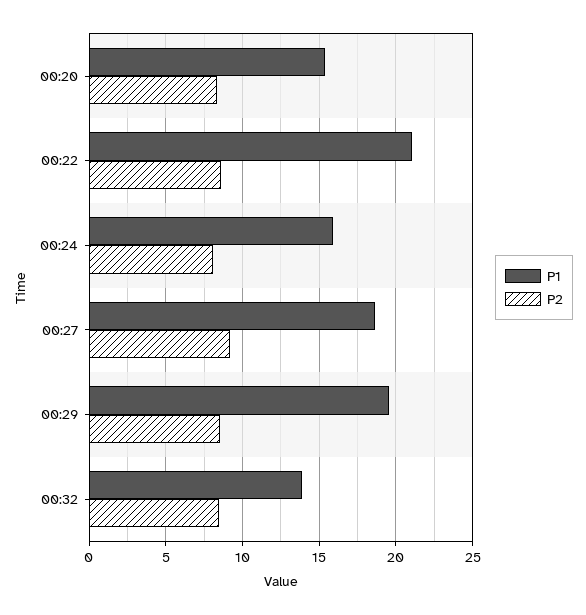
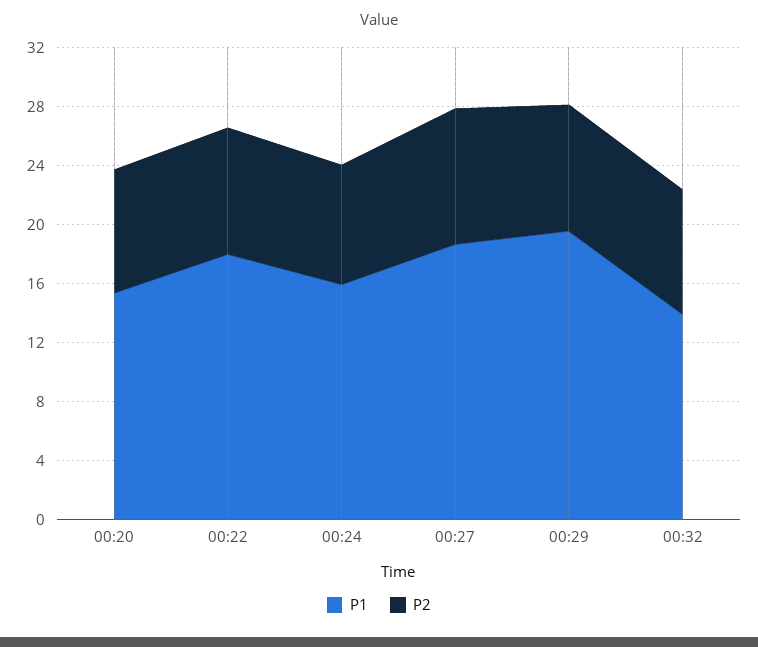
P1, 00:22: 21 -> 18

